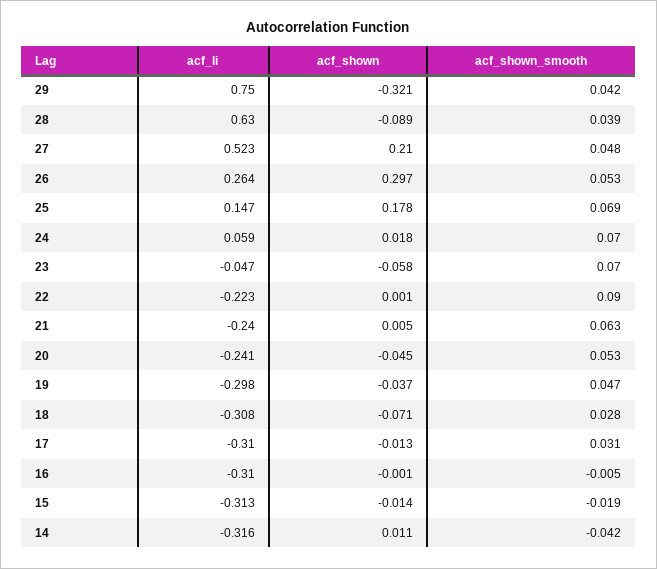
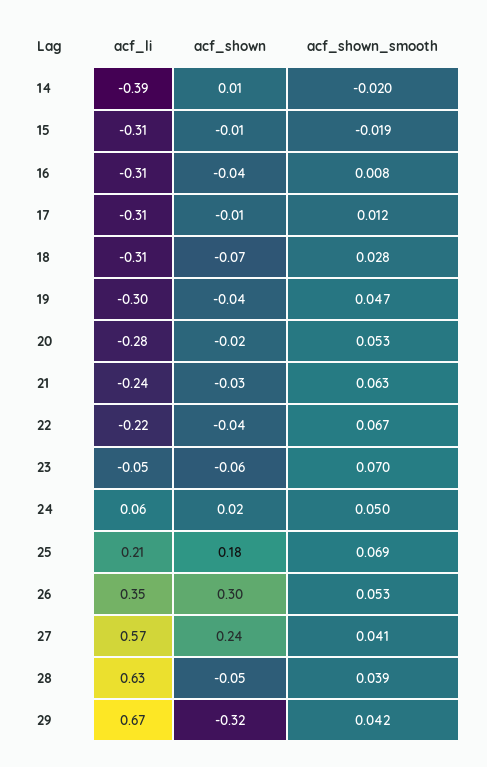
acf_li, 29: 0.75 -> 0.67
acf_shown, 28: -0.089 -> -0.05
acf_li, 27: 0.523 -> 0.57
acf_shown, 27: 0.21 -> 0.24
acf_shown_smooth, 27: 0.048 -> 0.041
acf_li, 26: 0.264 -> 0.35
acf_li, 25: 0.147 -> 0.21
acf_shown_smooth, 24: 0.07 -> 0.05
acf_shown, 22: 0.001 -> -0.04
acf_shown_smooth, 22: 0.09 -> 0.067
acf_shown, 21: 0.005 -> -0.03
acf_li, 20: -0.241 -> -0.28
acf_shown, 20: -0.045 -> -0.02
acf_shown_smooth, 17: 0.031 -> 0.012
acf_shown, 16: -0.001 -> -0.04
acf_shown_smooth, 16: -0.005 -> 0.008
acf_li, 14: -0.316 -> -0.39
acf_shown_smooth, 14: -0.042 -> -0.02

